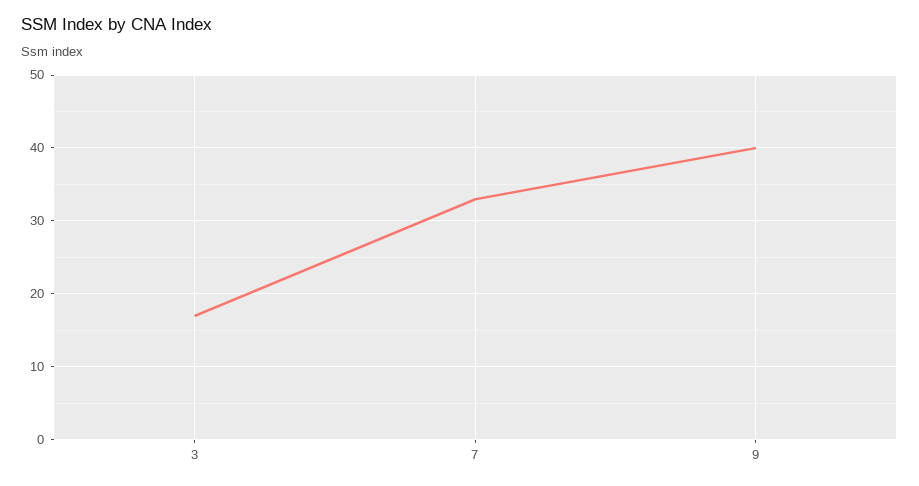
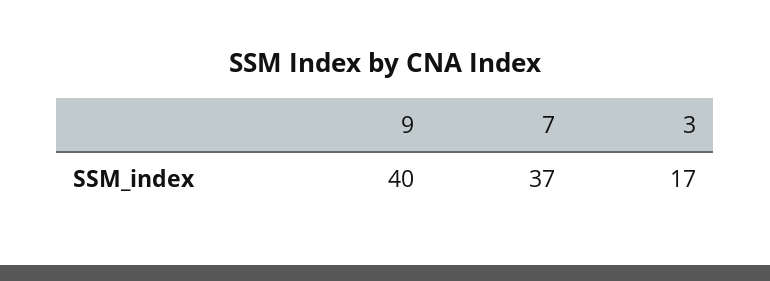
7: 33 -> 37

